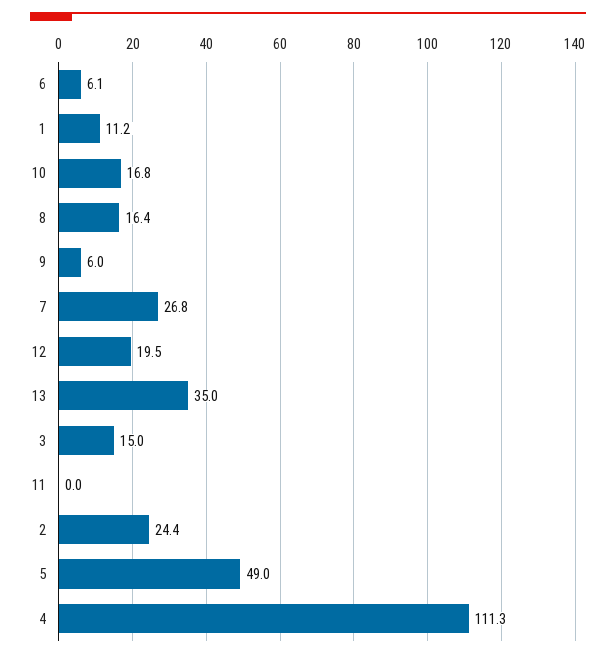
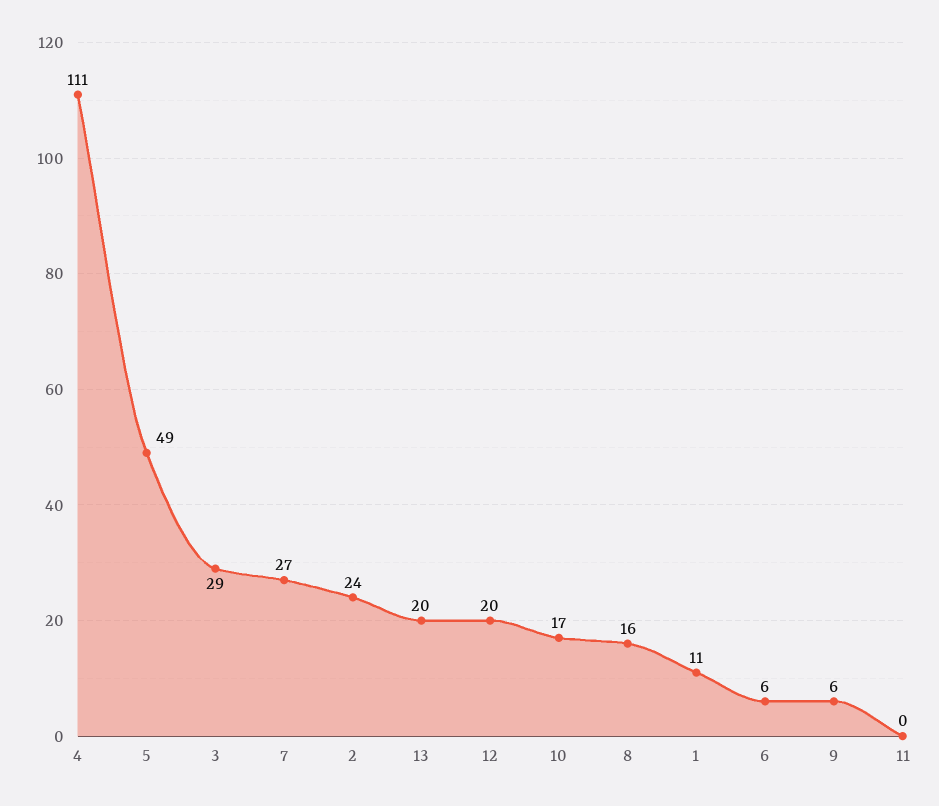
13: 35 -> 20
3: 15 -> 29

